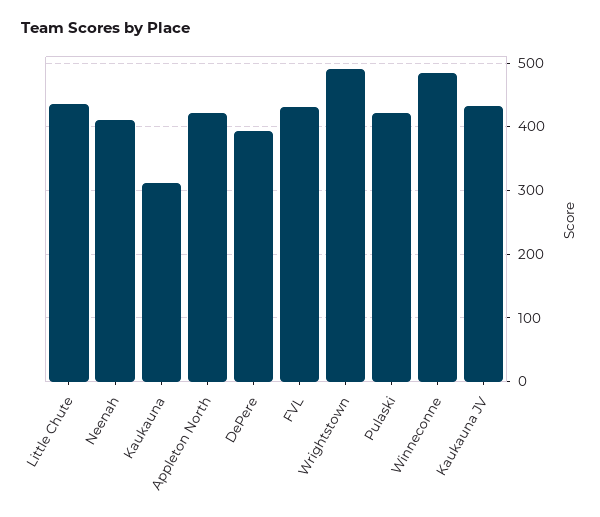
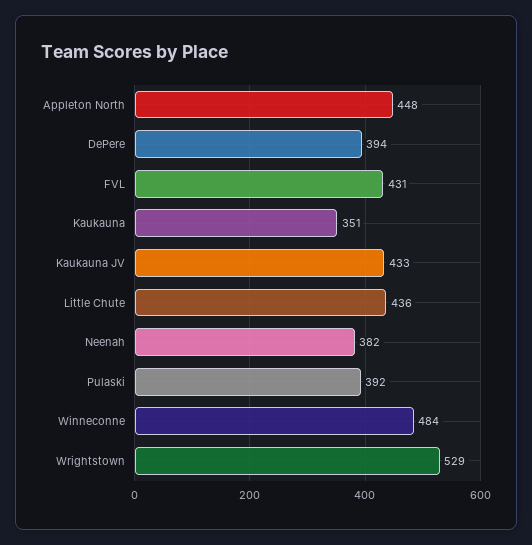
Neenah: 410 -> 382
Kaukauna: 310 -> 351
Appleton North: 420 -> 448
Wrightstown: 490 -> 529
Pulaski: 420 -> 392

